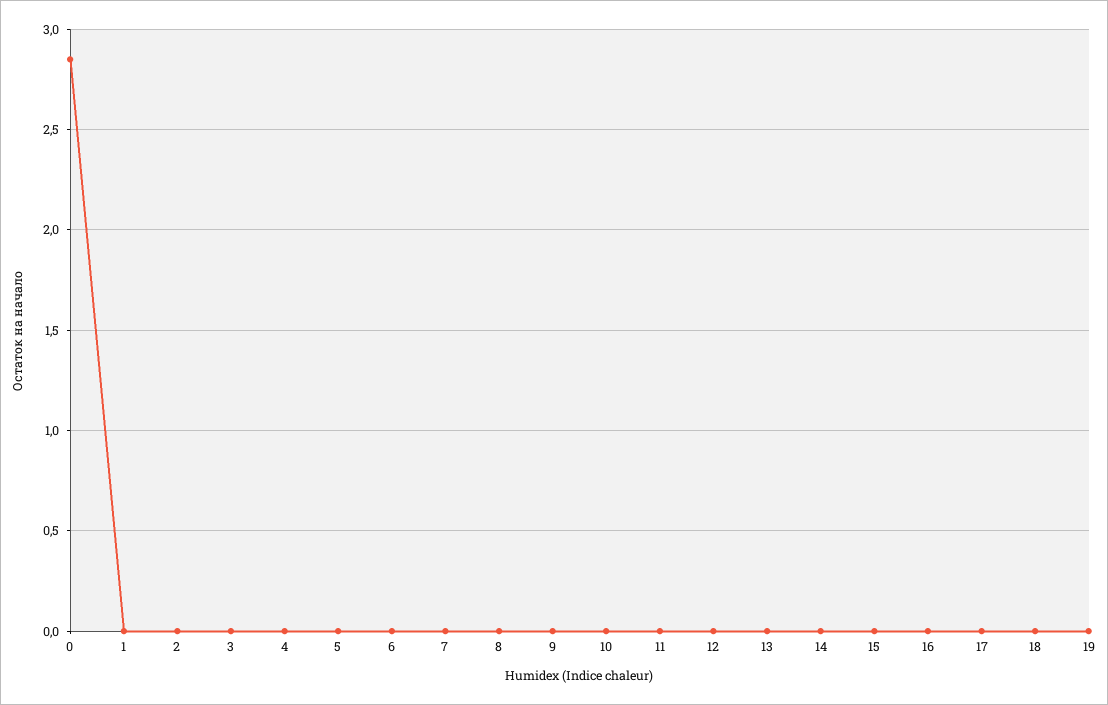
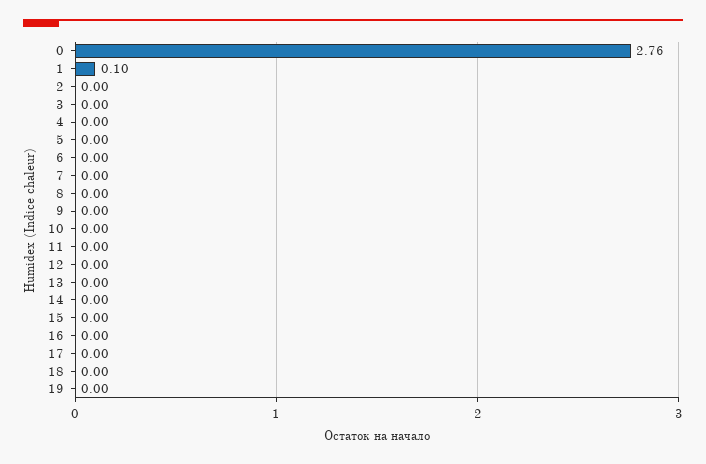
0: 2.85 -> 2.76
1: 0 -> 0.1

